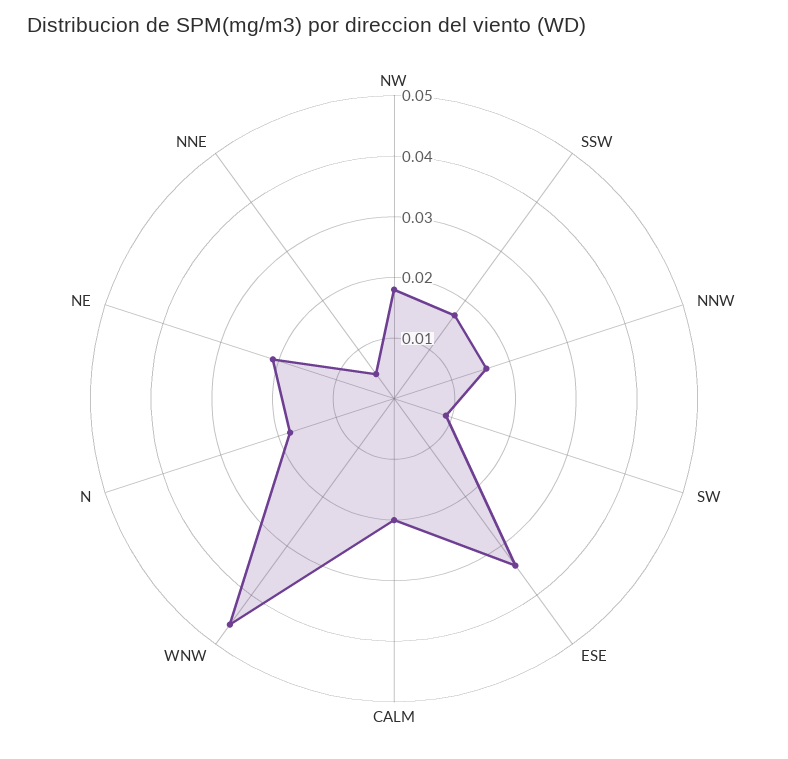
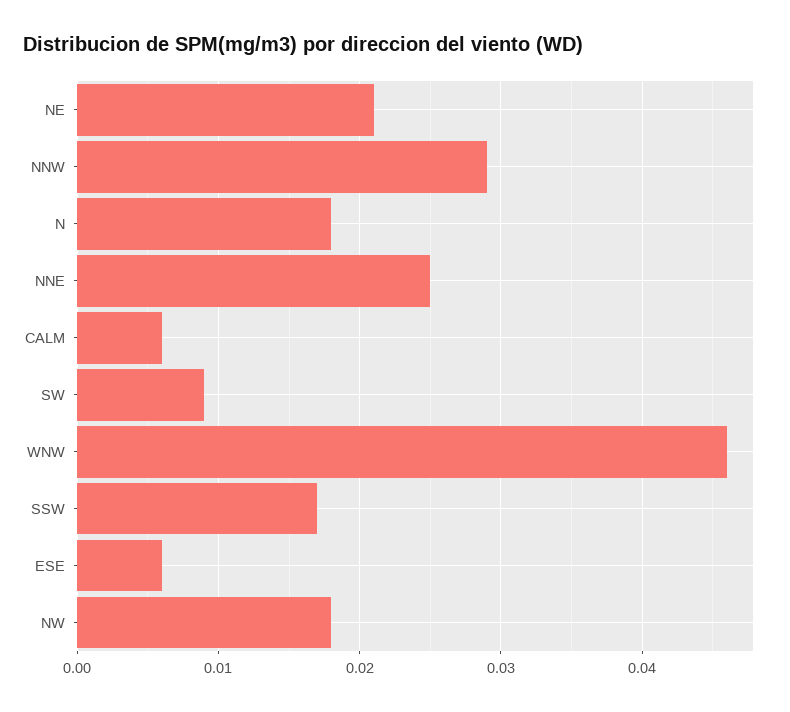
NNW: 0.015 -> 0.029
ESE: 0.035 -> 0.006
CALM: 0.02 -> 0.006
NNE: 0.005 -> 0.025

